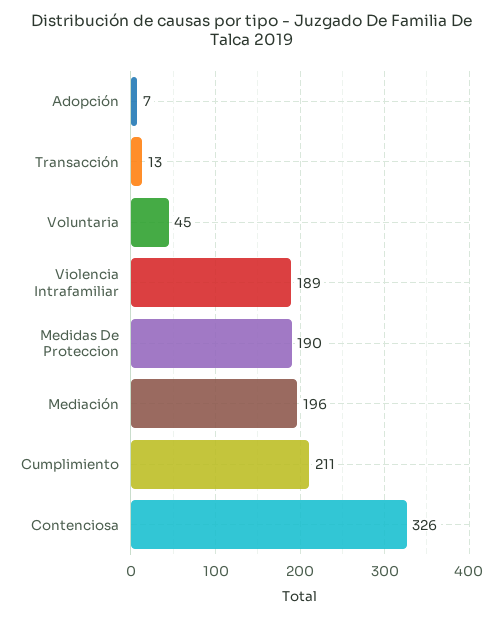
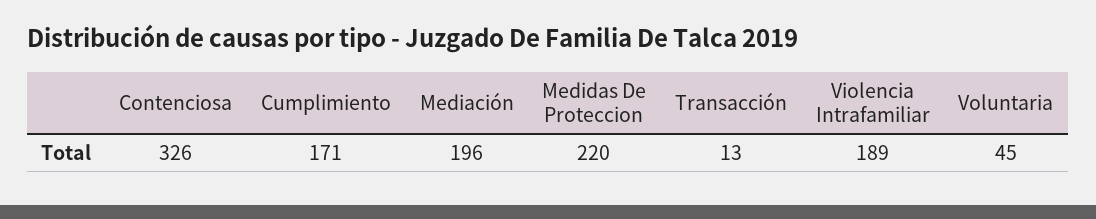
Adopción: 7 -> none
Medidas De Proteccion: 190 -> 220
Cumplimiento: 211 -> 171

